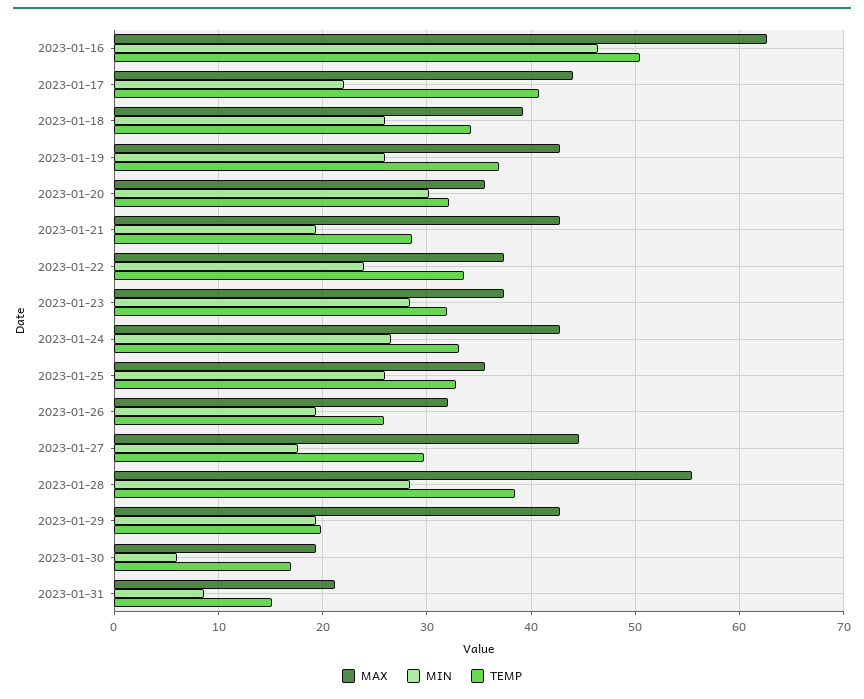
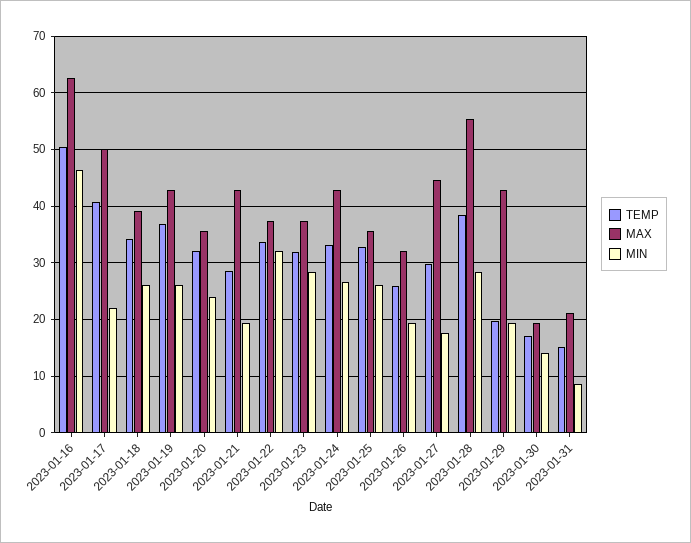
MAX, 2023-01-17: 44 -> 50
MIN, 2023-01-20: 30 -> 24
MIN, 2023-01-22: 24 -> 32
MIN, 2023-01-30: 6 -> 14

